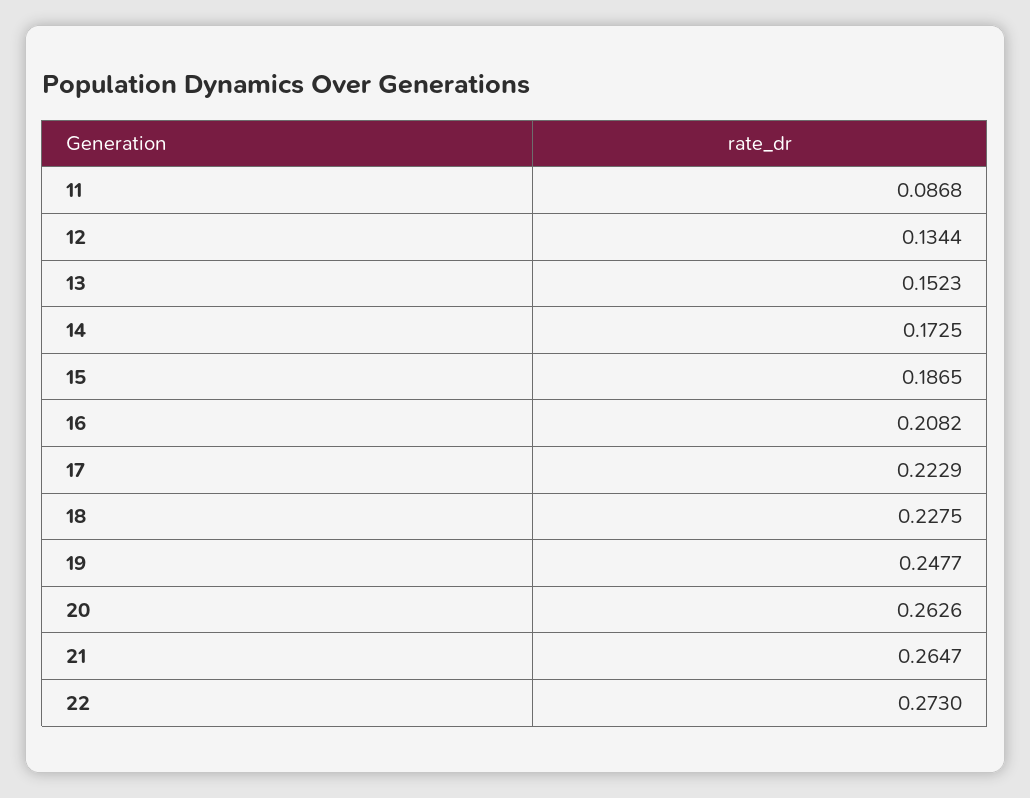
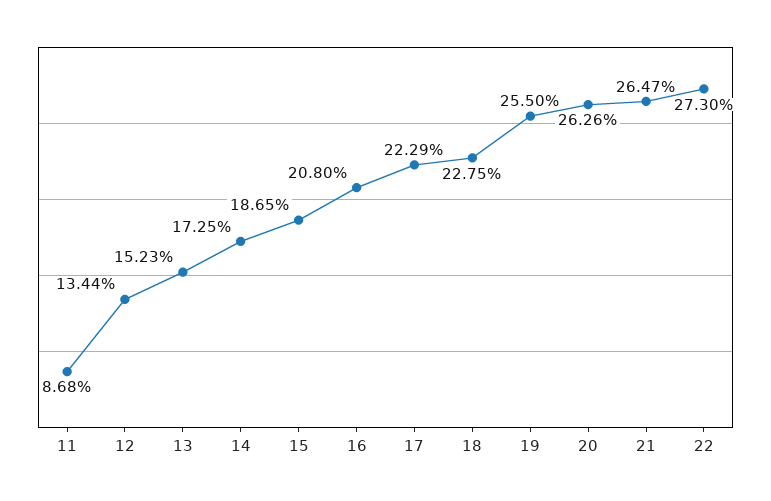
16: 0.2082 -> 0.208
19: 0.2477 -> 0.255

